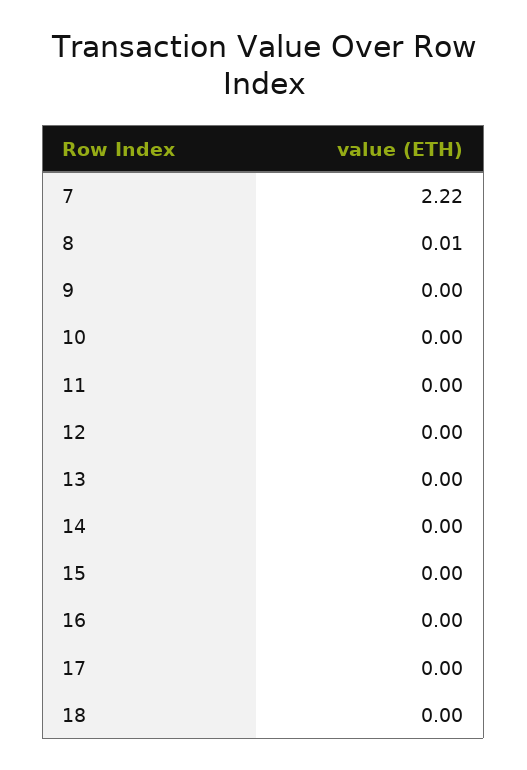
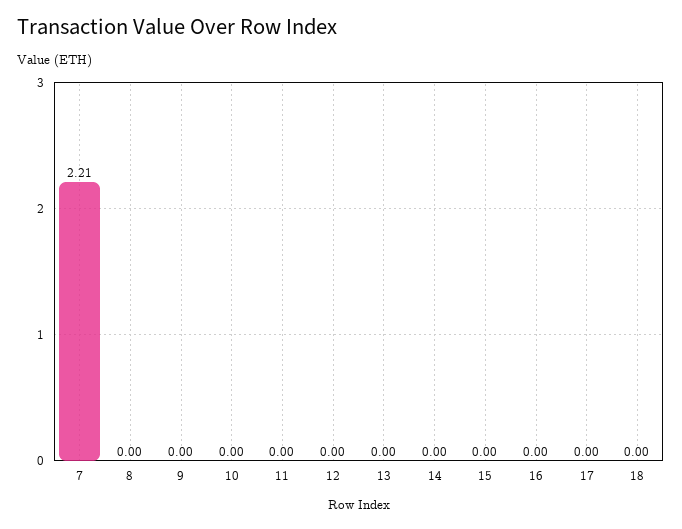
7: 2.22 -> 2.21
8: 0.01 -> 0

